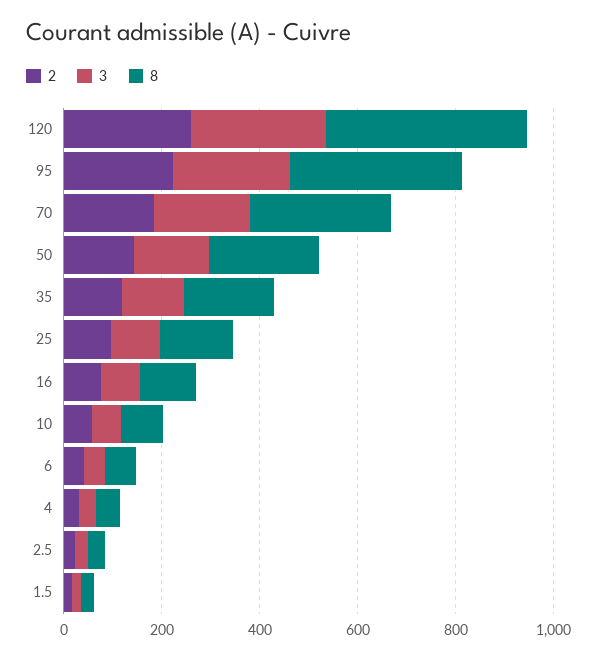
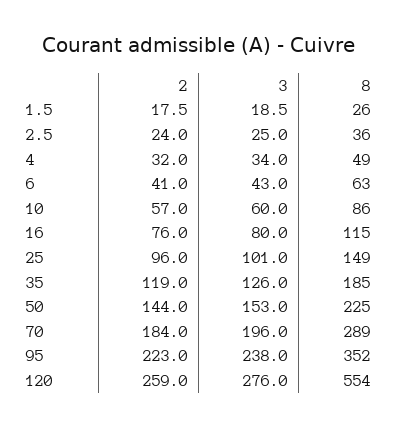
8, 120: 400 -> 554

